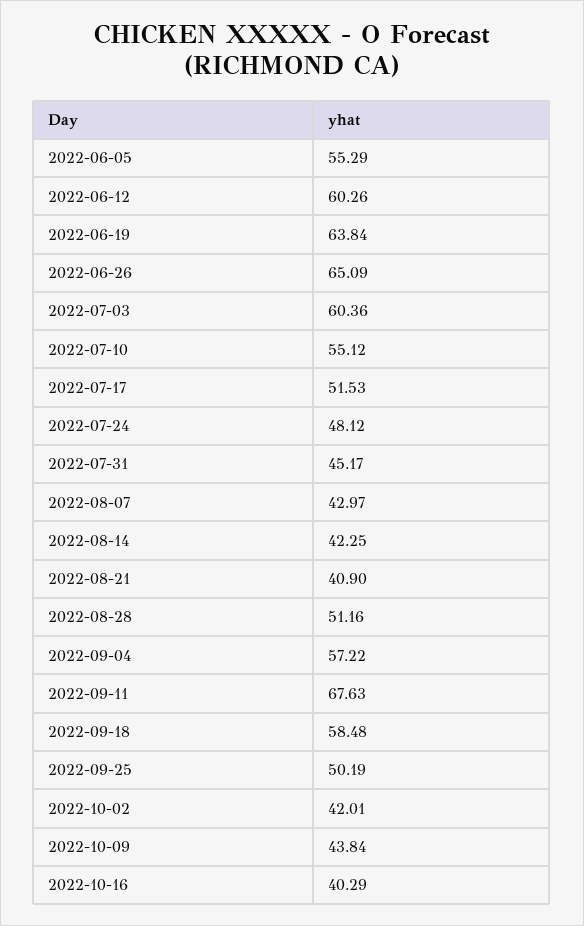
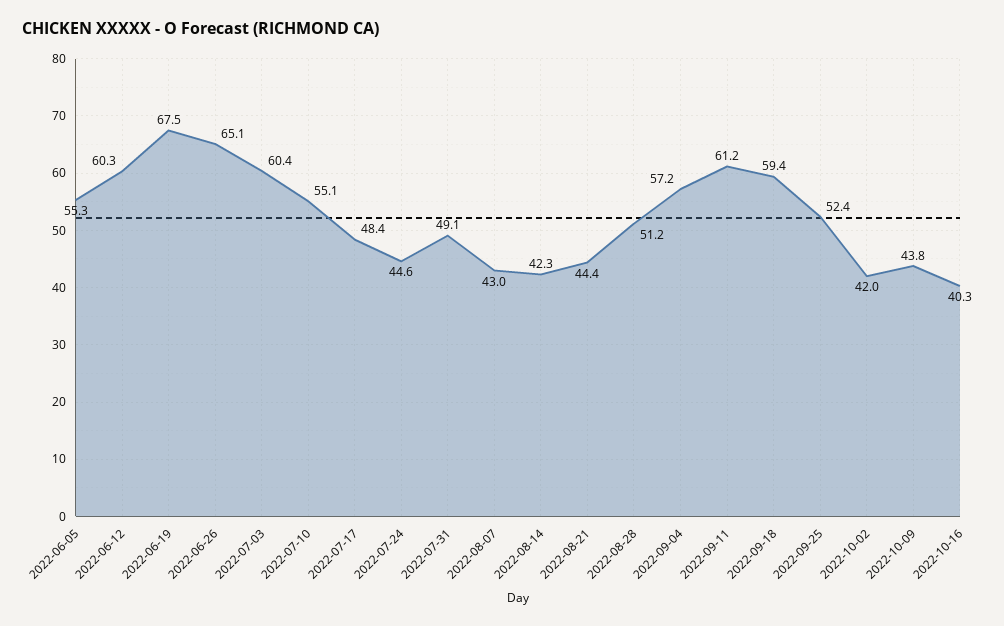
2022-06-19: 63.84 -> 67.5
2022-07-17: 51.53 -> 48.4
2022-07-24: 48.12 -> 44.6
2022-07-31: 45.17 -> 49.1
2022-08-21: 40.9 -> 44.4
2022-09-11: 67.63 -> 61.2
2022-09-18: 58.48 -> 59.4
2022-09-25: 50.19 -> 52.4

